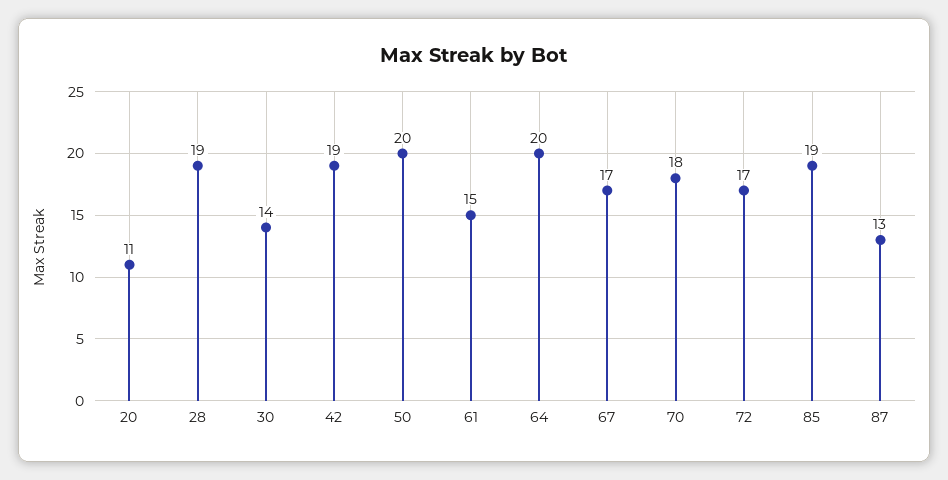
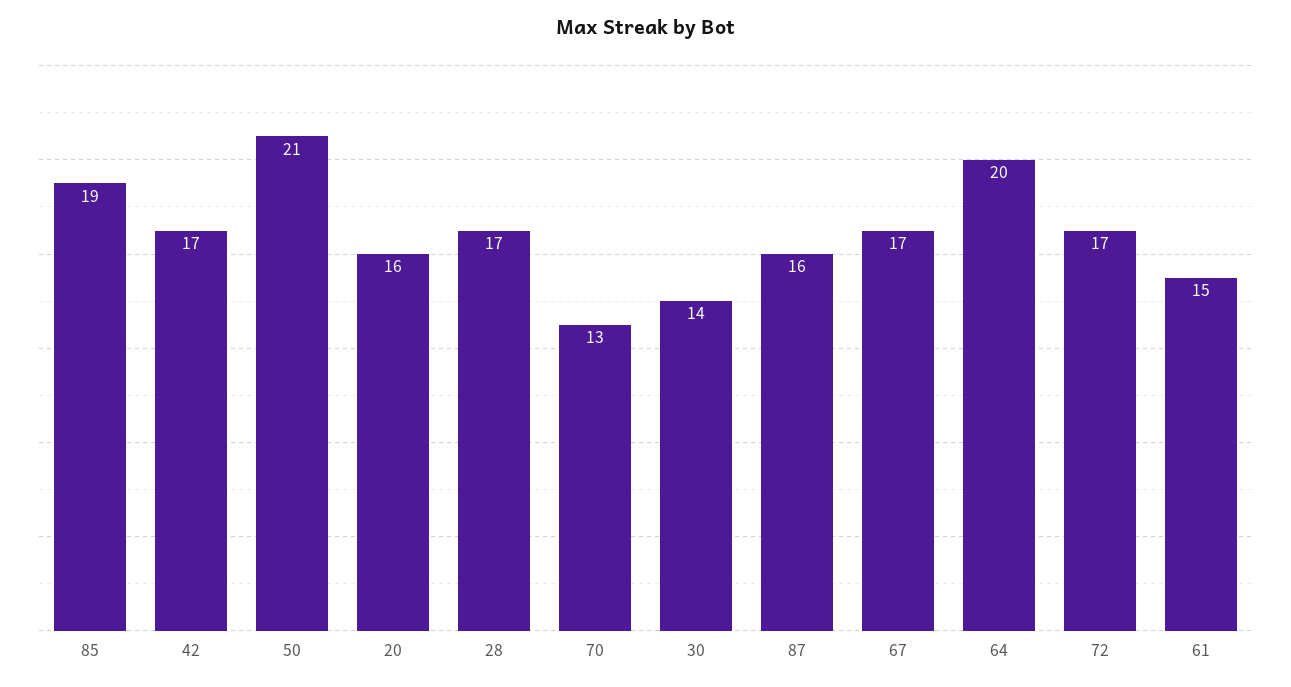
20: 11 -> 16
28: 19 -> 17
42: 19 -> 17
50: 20 -> 21
70: 18 -> 13
87: 13 -> 16

